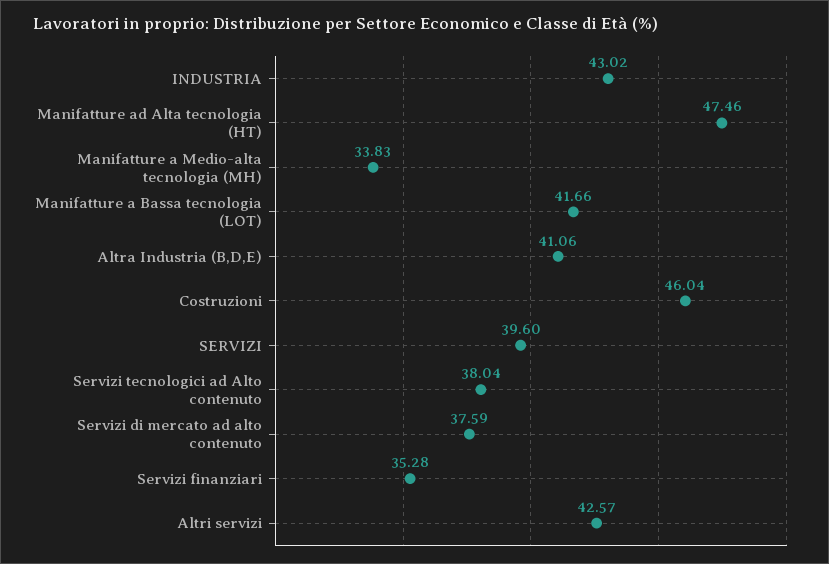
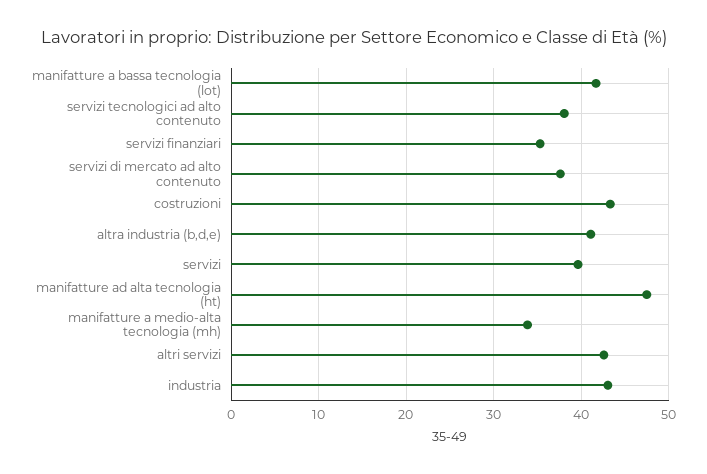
Costruzioni: 46.04 -> 43

